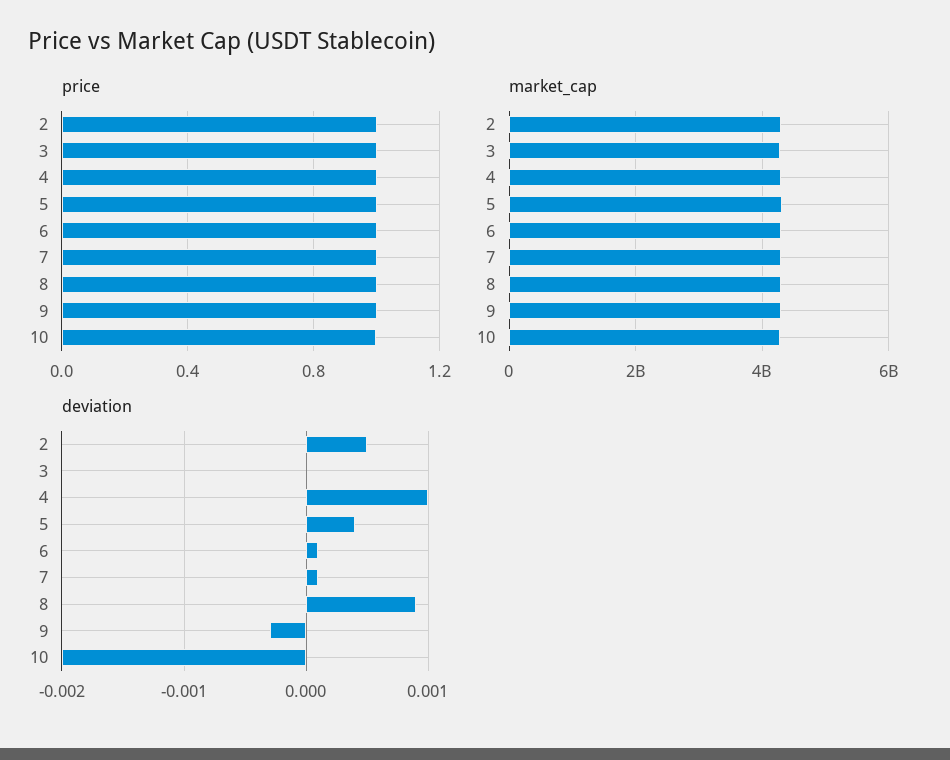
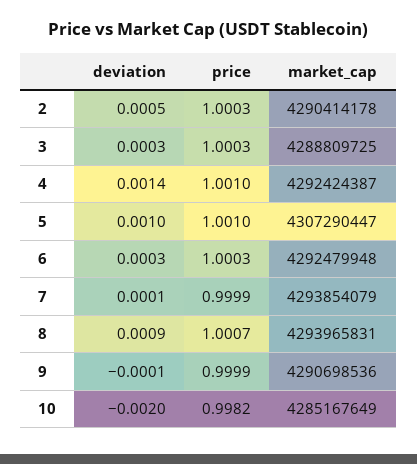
deviation, 3: 0 -> 0.0003
deviation, 4: 0.001 -> 0.0014
deviation, 5: 0.0004 -> 0.001
deviation, 6: 0.0001 -> 0.0003
deviation, 9: -0.0003 -> -0.0001

